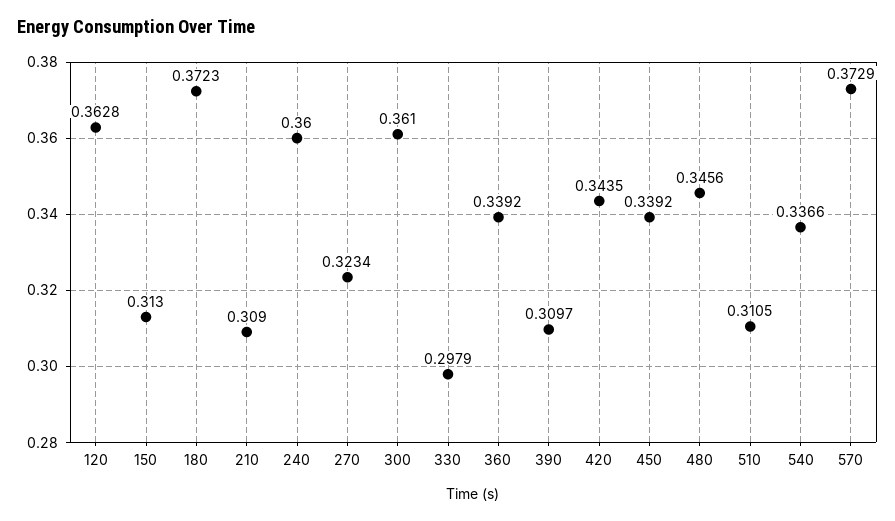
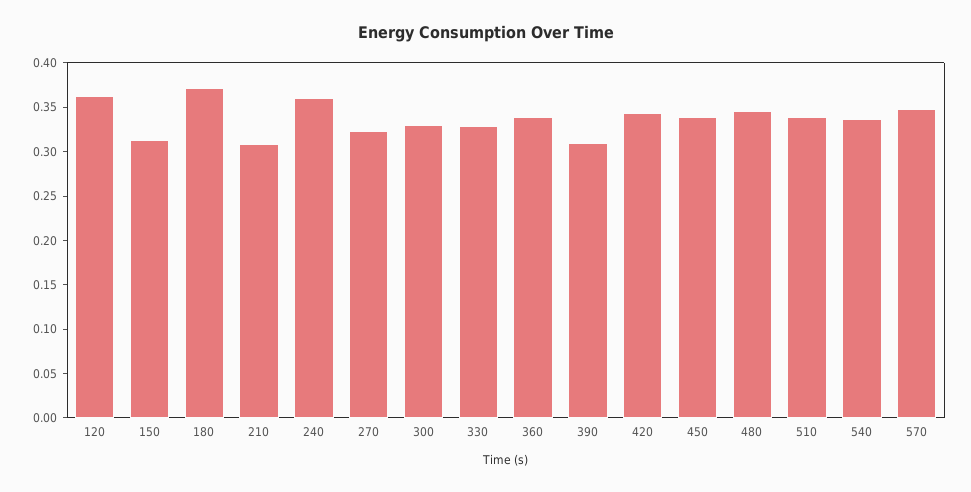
300: 0.361 -> 0.33
330: 0.2979 -> 0.33
510: 0.3105 -> 0.34
570: 0.3729 -> 0.35

